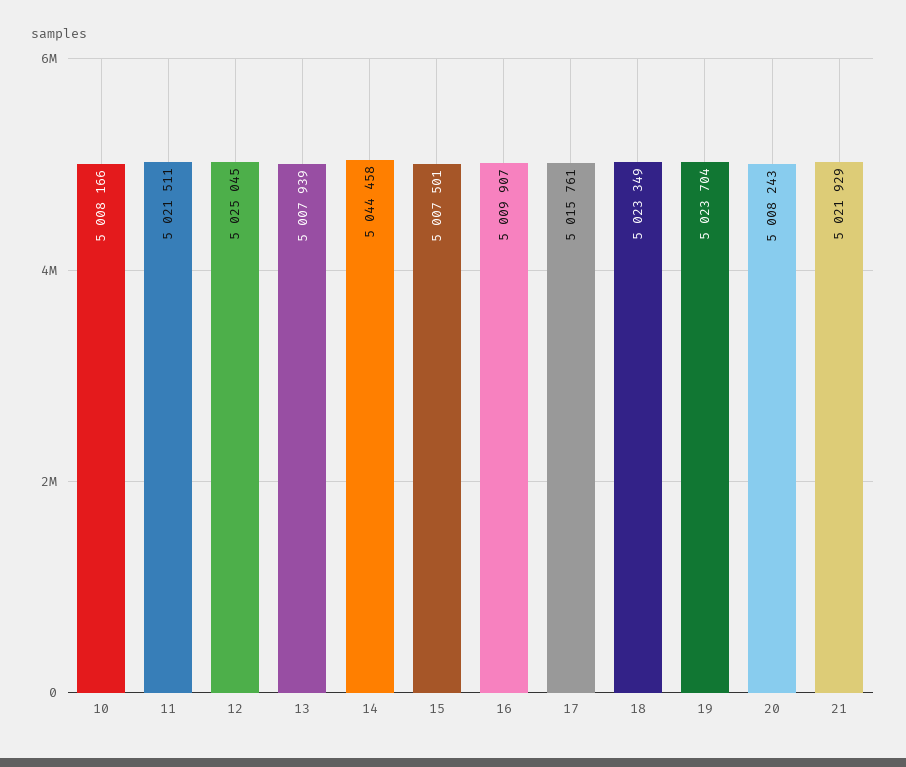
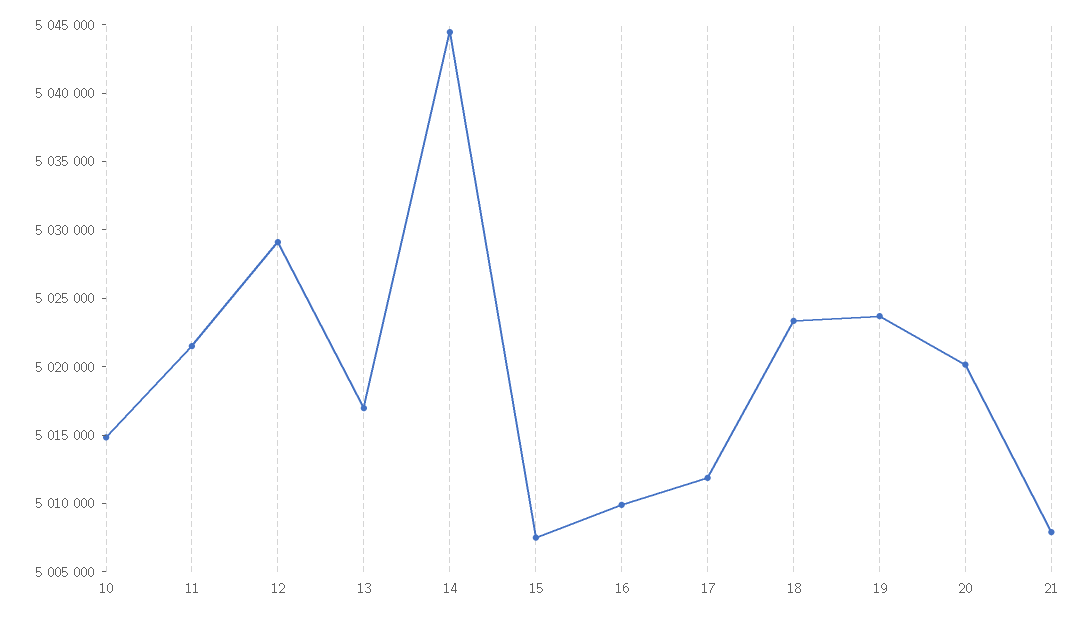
10: 5008166 -> 5015000
12: 5025045 -> 5029000
13: 5007939 -> 5017000
17: 5015761 -> 5012000
20: 5008243 -> 5020000
21: 5021929 -> 5008000

